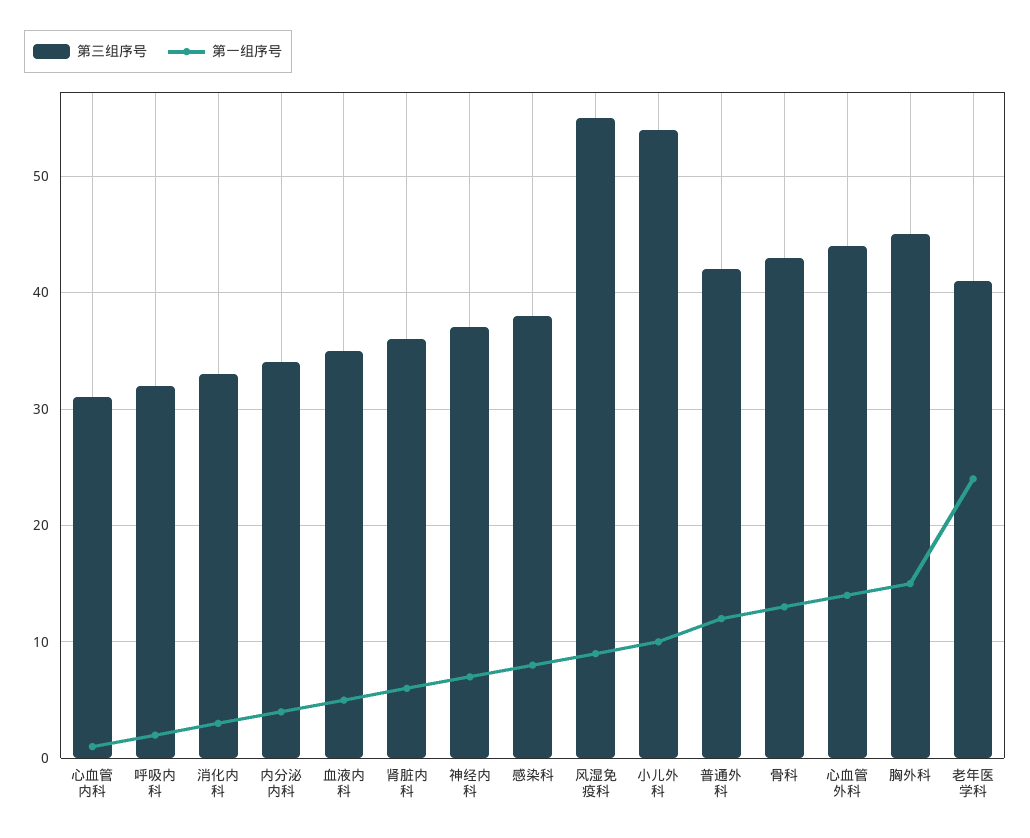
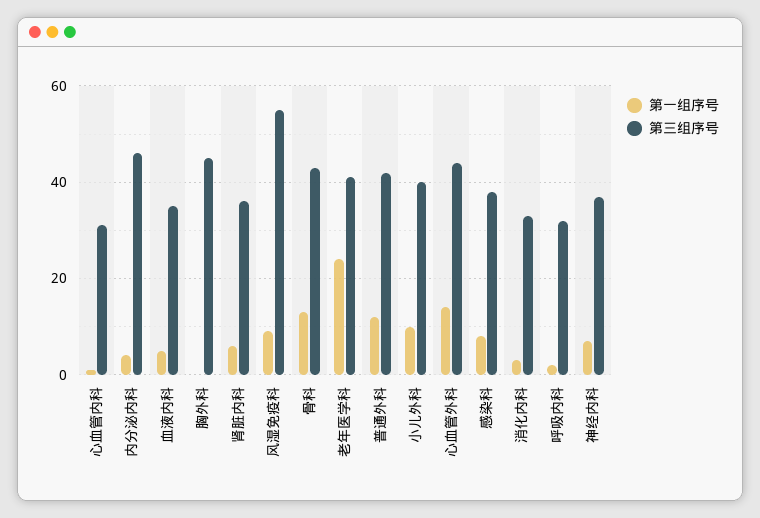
第三组序号, 内分泌内科: 34 -> 45
第三组序号, 小儿外科: 54 -> 40
第一组序号, 胸外科: 15 -> 0

